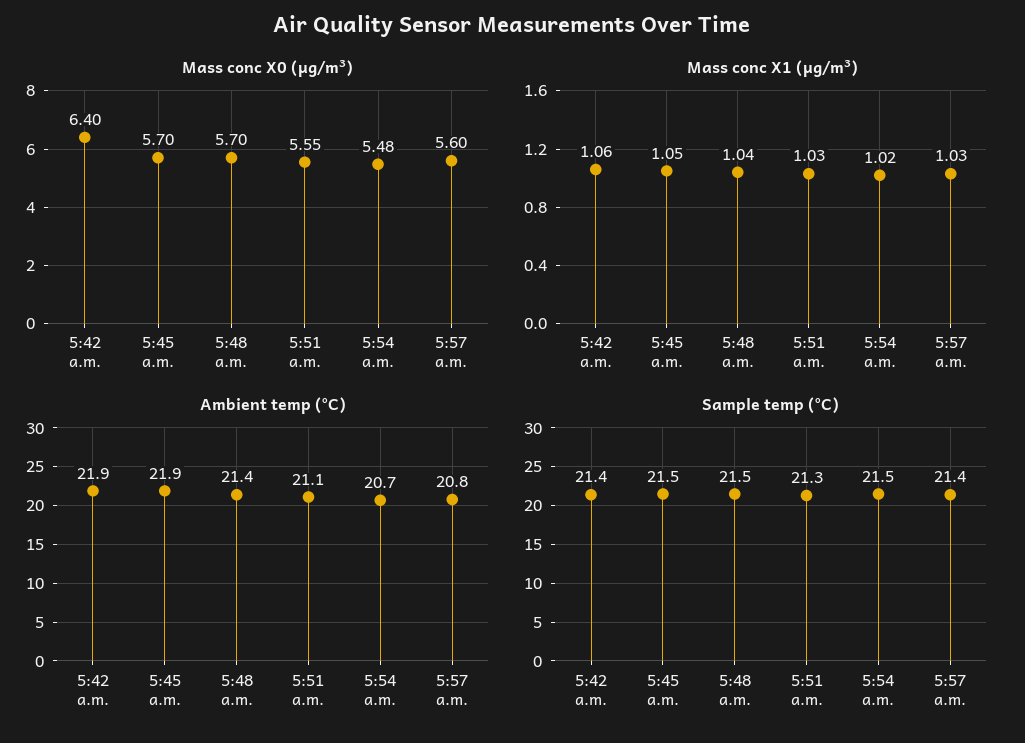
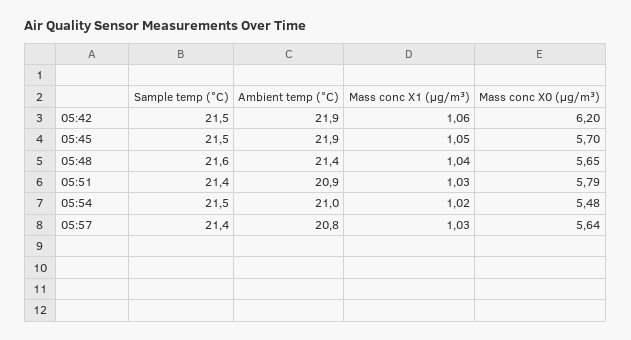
Mass conc X0 (μg/m³), 5:42 a.m.: 6.4 -> 6.2
Mass conc X0 (μg/m³), 5:48 a.m.: 5.7 -> 5.65
Mass conc X0 (μg/m³), 5:51 a.m.: 5.55 -> 5.79
Mass conc X0 (μg/m³), 5:57 a.m.: 5.6 -> 5.64
Ambient temp (°C), 5:51 a.m.: 21.1 -> 20.9
Ambient temp (°C), 5:54 a.m.: 20.7 -> 21
Sample temp (°C), 5:42 a.m.: 21.4 -> 21.5
Sample temp (°C), 5:48 a.m.: 21.5 -> 21.6
Sample temp (°C), 5:51 a.m.: 21.3 -> 21.4

